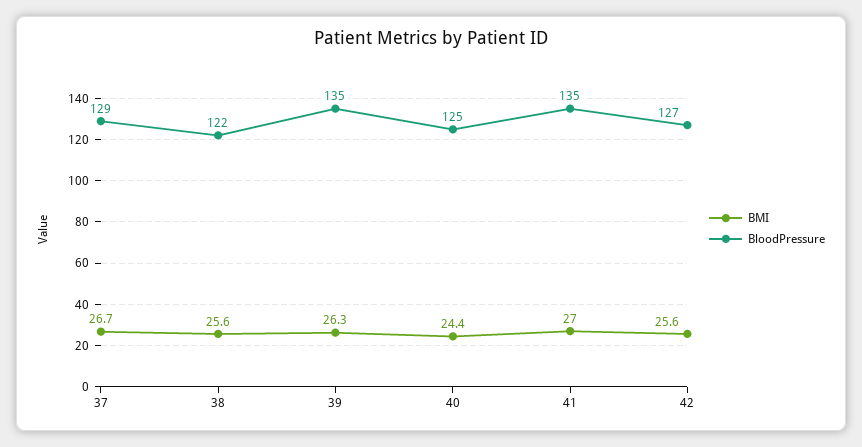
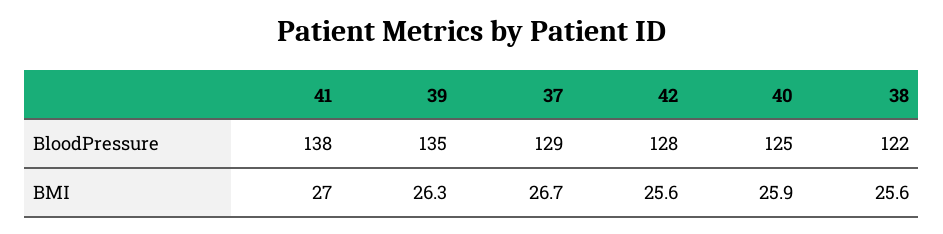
BMI, 40: 24.4 -> 25.9
BloodPressure, 41: 135 -> 138
BloodPressure, 42: 127 -> 128

